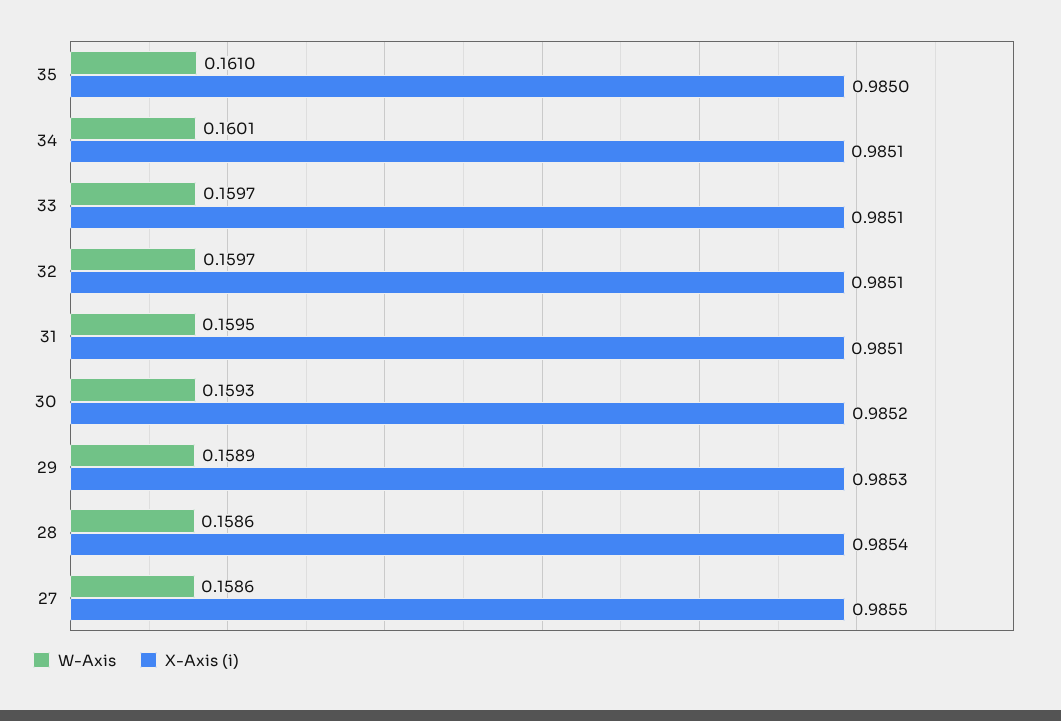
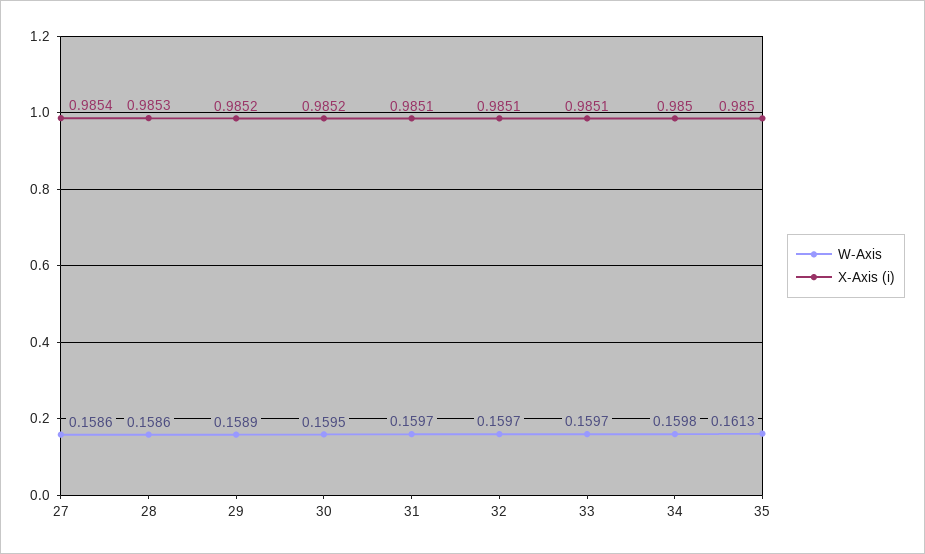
W-Axis, 35: 0.161 -> 0.1613
W-Axis, 34: 0.1601 -> 0.1598
X-Axis (i), 34: 0.9851 -> 0.985
W-Axis, 31: 0.1595 -> 0.1597
W-Axis, 30: 0.1593 -> 0.1595
X-Axis (i), 29: 0.9853 -> 0.9852
X-Axis (i), 28: 0.9854 -> 0.9853
X-Axis (i), 27: 0.9855 -> 0.9854

